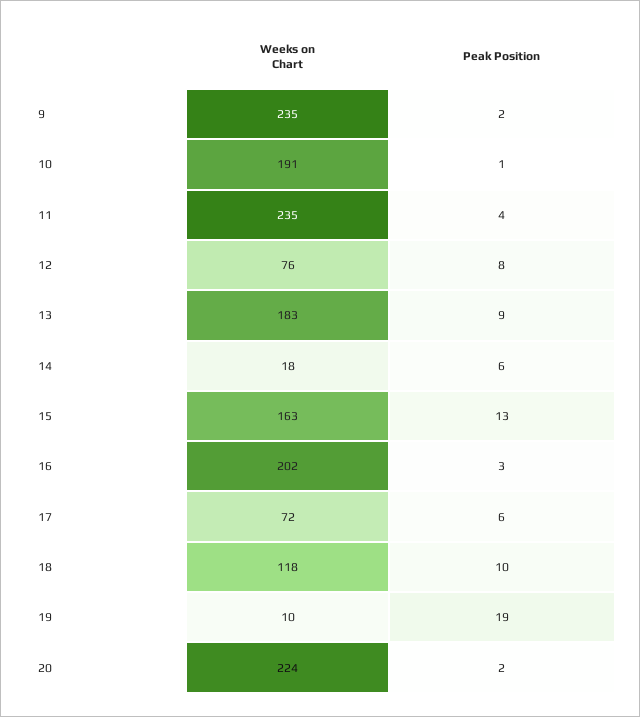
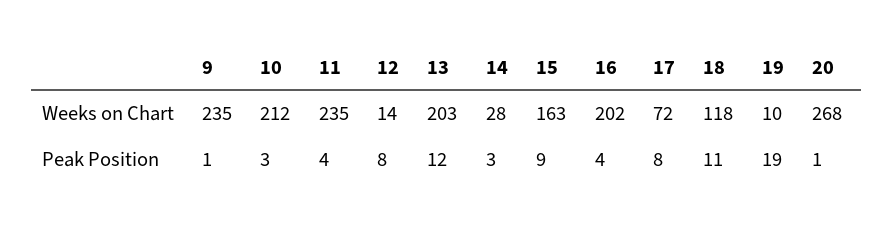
Peak Position, 9: 2 -> 1
Weeks on Chart, 10: 191 -> 212
Peak Position, 10: 1 -> 3
Weeks on Chart, 12: 76 -> 14
Weeks on Chart, 13: 183 -> 203
Peak Position, 13: 9 -> 12
Weeks on Chart, 14: 18 -> 28
Peak Position, 14: 6 -> 3
Peak Position, 15: 13 -> 9
Peak Position, 16: 3 -> 4
Peak Position, 17: 6 -> 8
Peak Position, 18: 10 -> 11
Weeks on Chart, 20: 224 -> 268
Peak Position, 20: 2 -> 1

